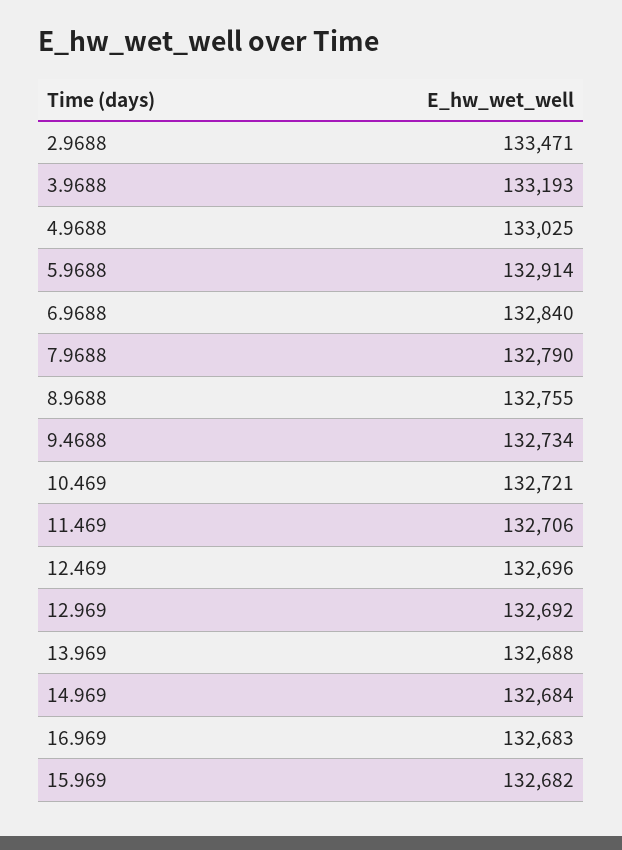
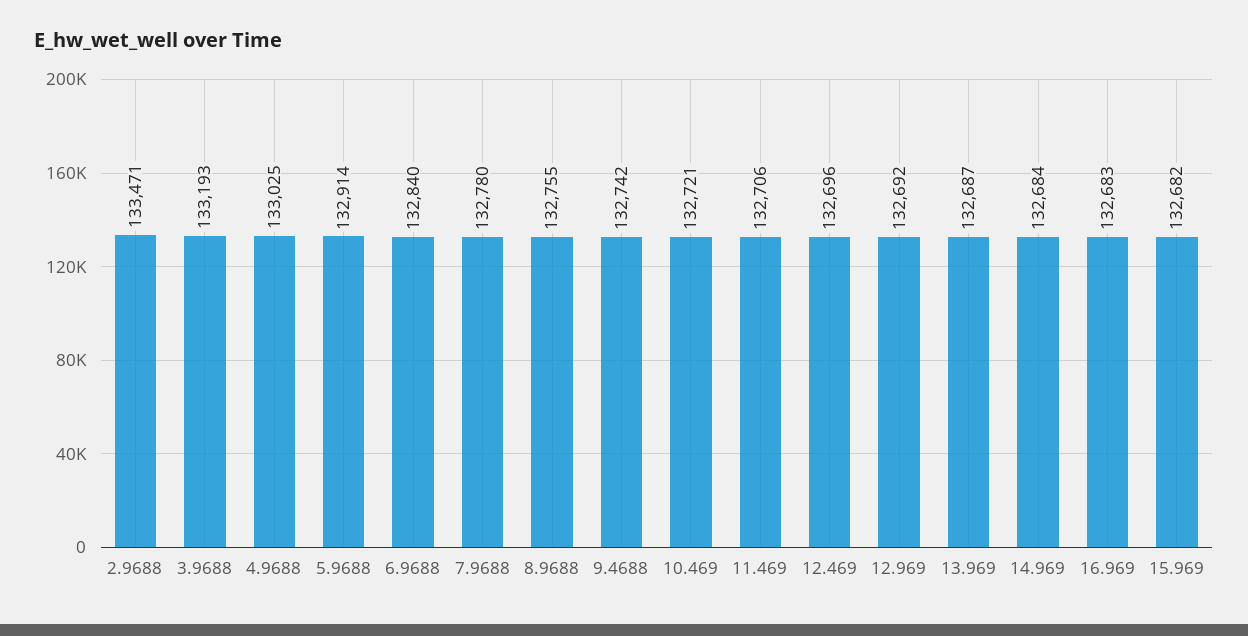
7.9688: 132790 -> 132780
9.4688: 132734 -> 132742
13.969: 132688 -> 132687

